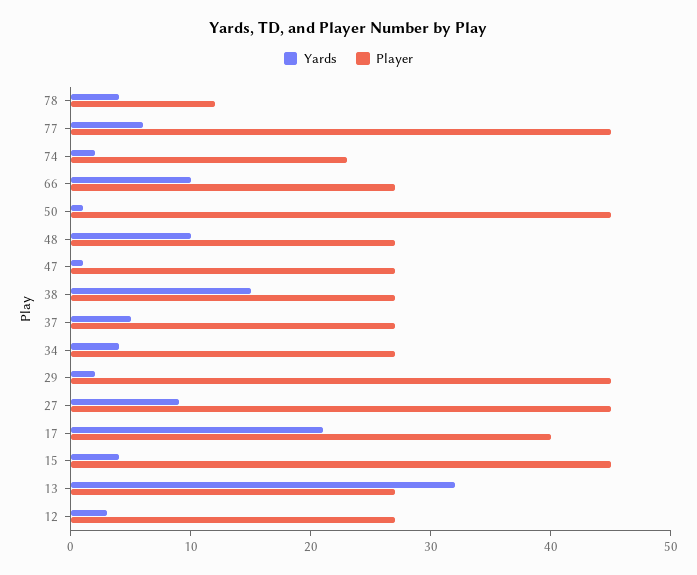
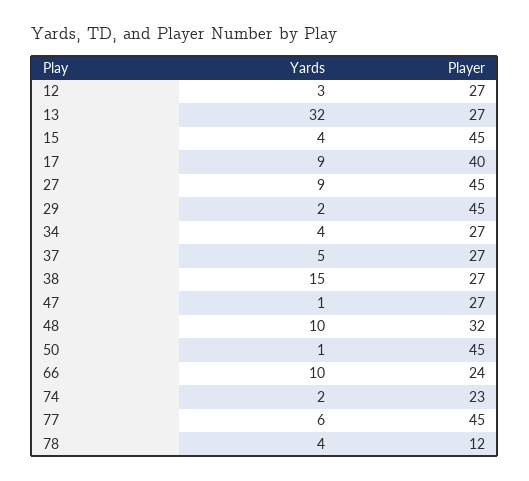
Player, 66: 27 -> 24
Player, 48: 27 -> 32
Yards, 17: 21 -> 9

